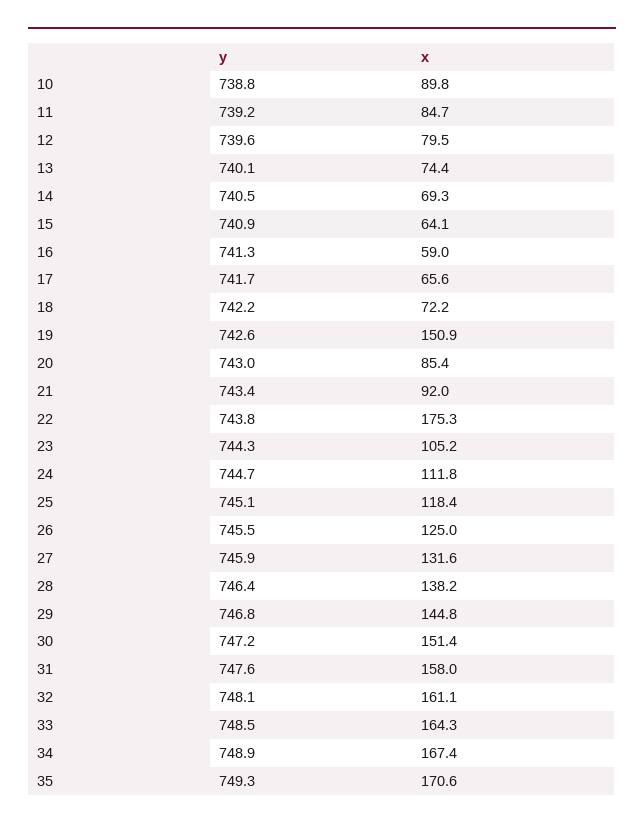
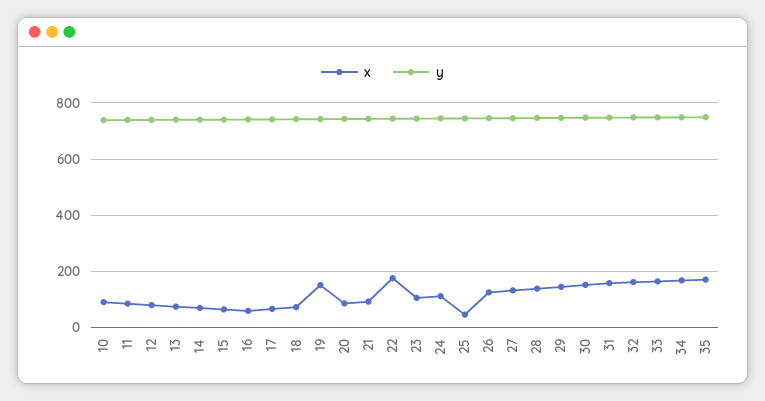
x, 25: 118.4 -> 50

